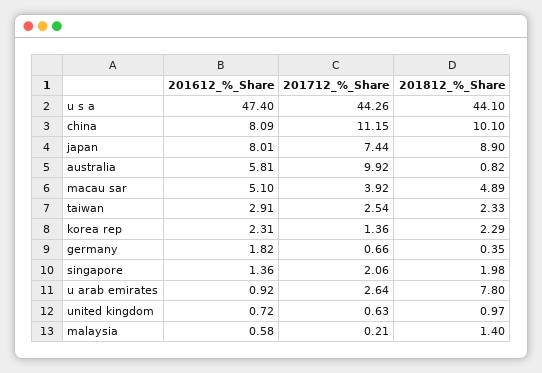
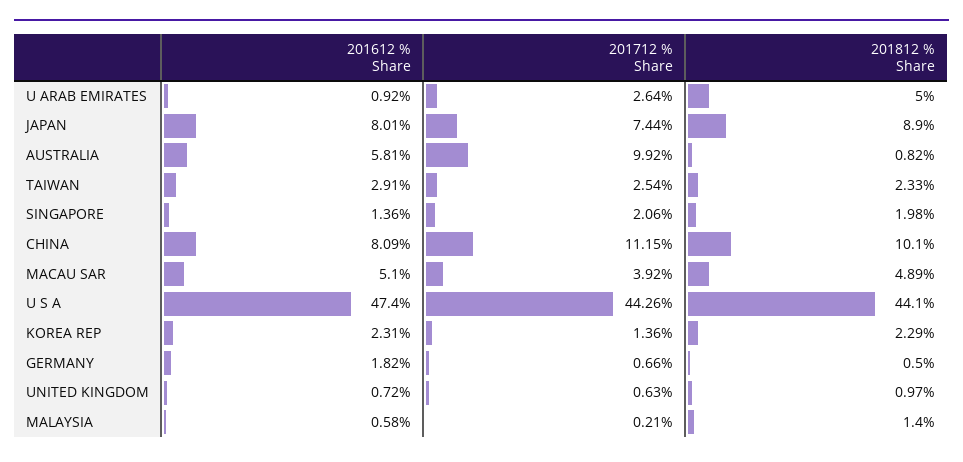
201812_%_Share, germany: 0.35 -> 0.5
201812_%_Share, u arab emirates: 7.8 -> 5

